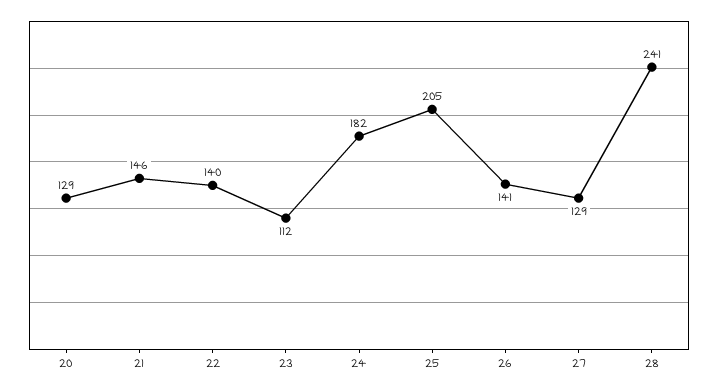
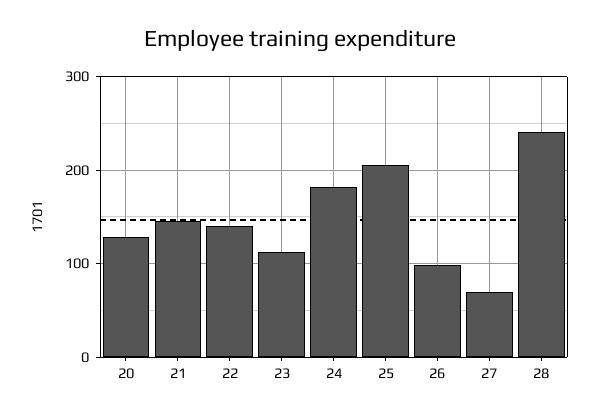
26: 141 -> 100
27: 129 -> 70

